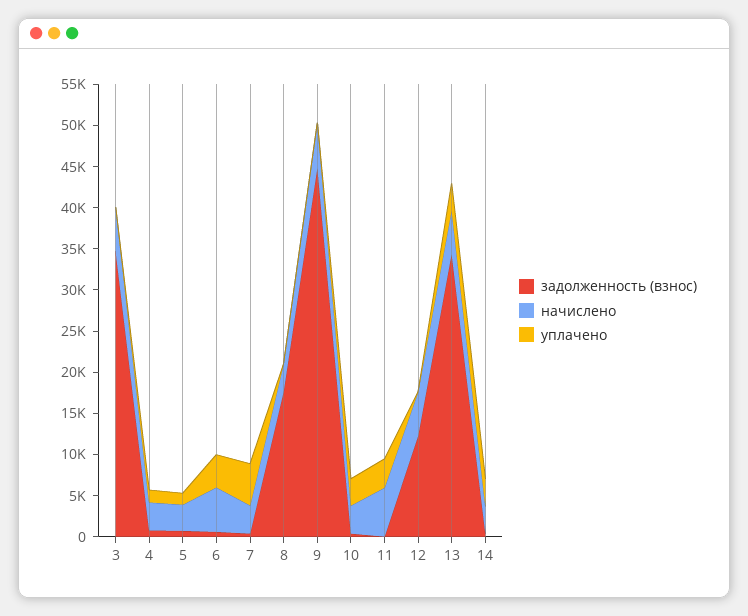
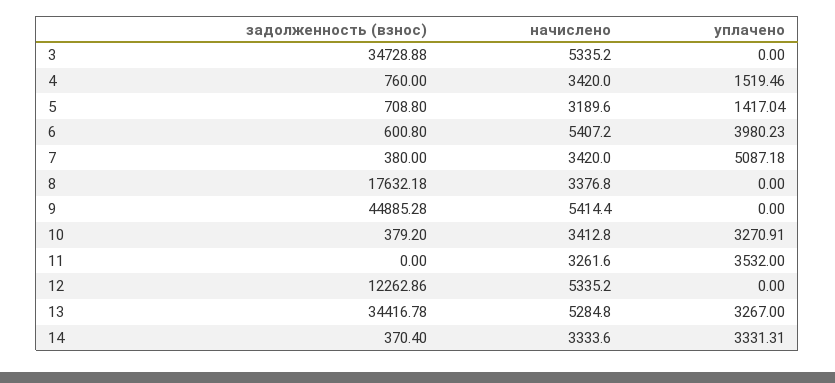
начислено, 11: 6000 -> 3261.6

